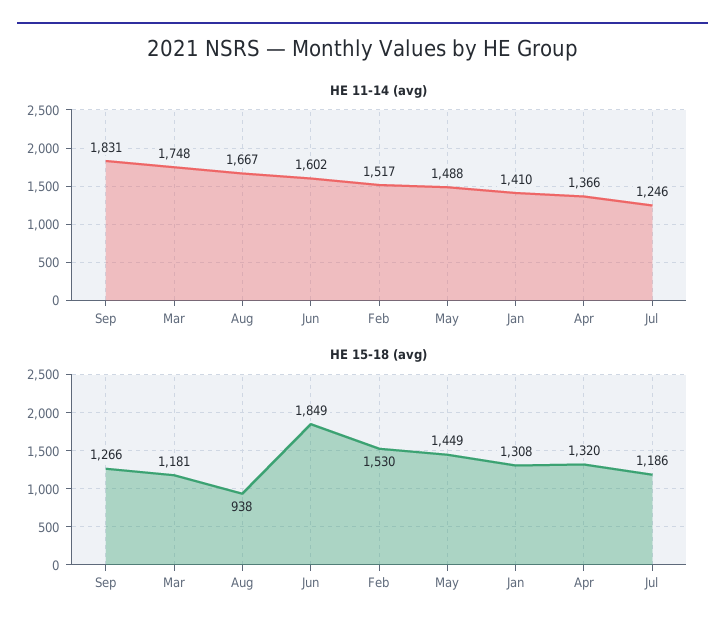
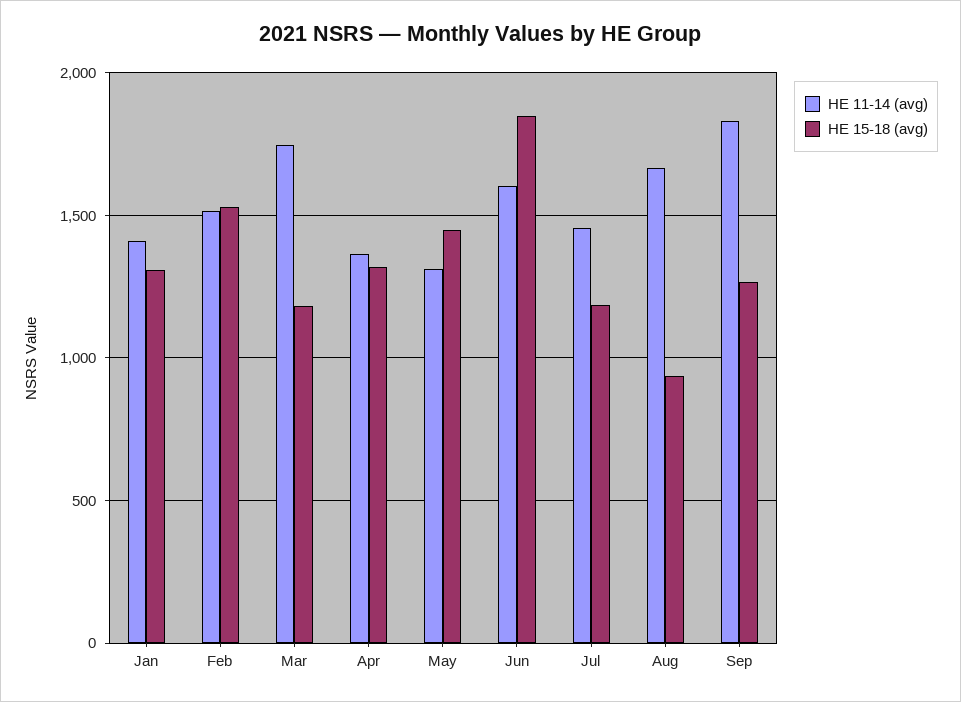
HE 11-14 (avg), May: 1488 -> 1300
HE 11-14 (avg), Jul: 1246 -> 1450

